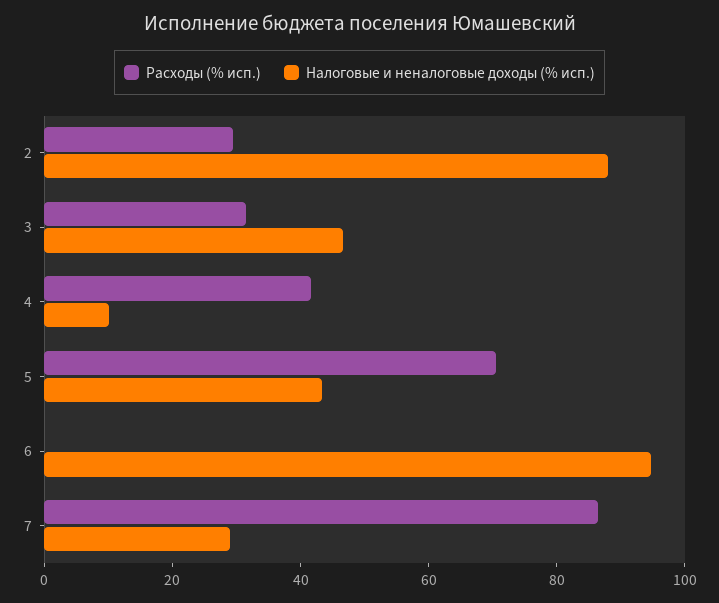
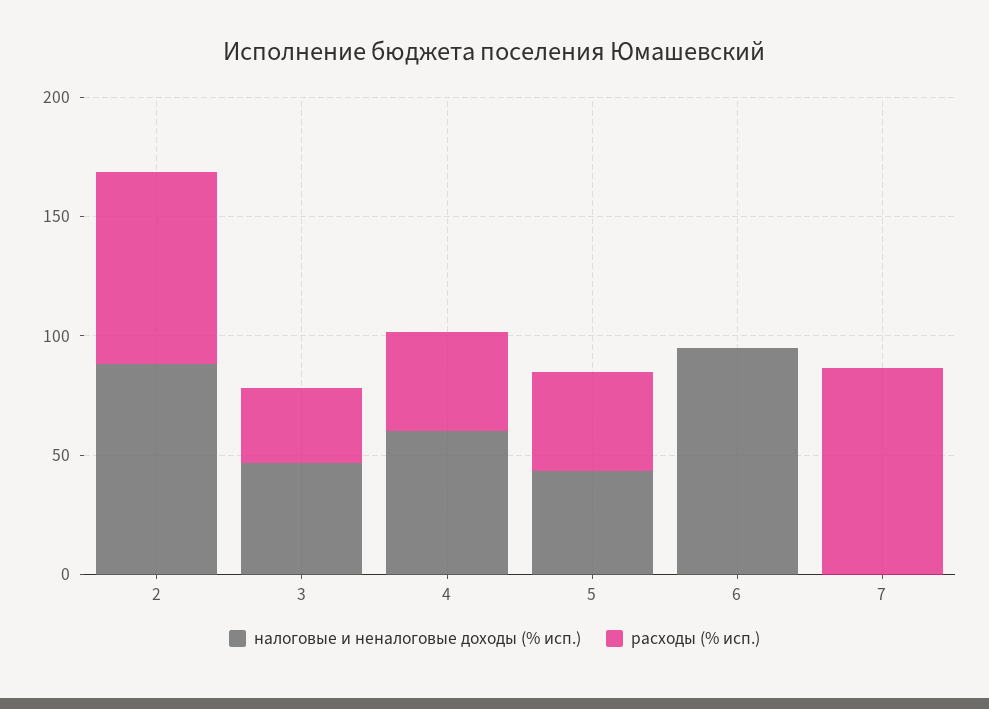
Расходы (% исп.), 2: 30 -> 80
Налоговые и неналоговые доходы (% исп.), 4: 10 -> 60
Расходы (% исп.), 5: 70 -> 40
Налоговые и неналоговые доходы (% исп.), 7: 30 -> 0

